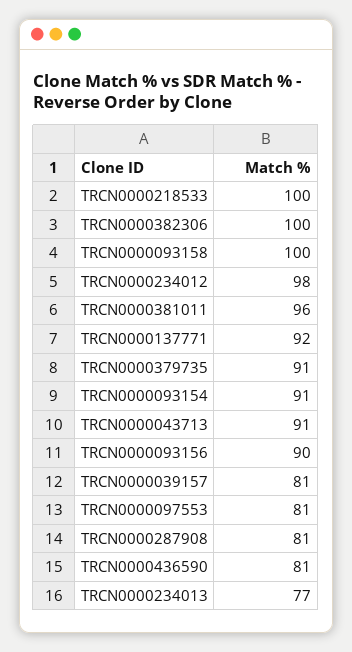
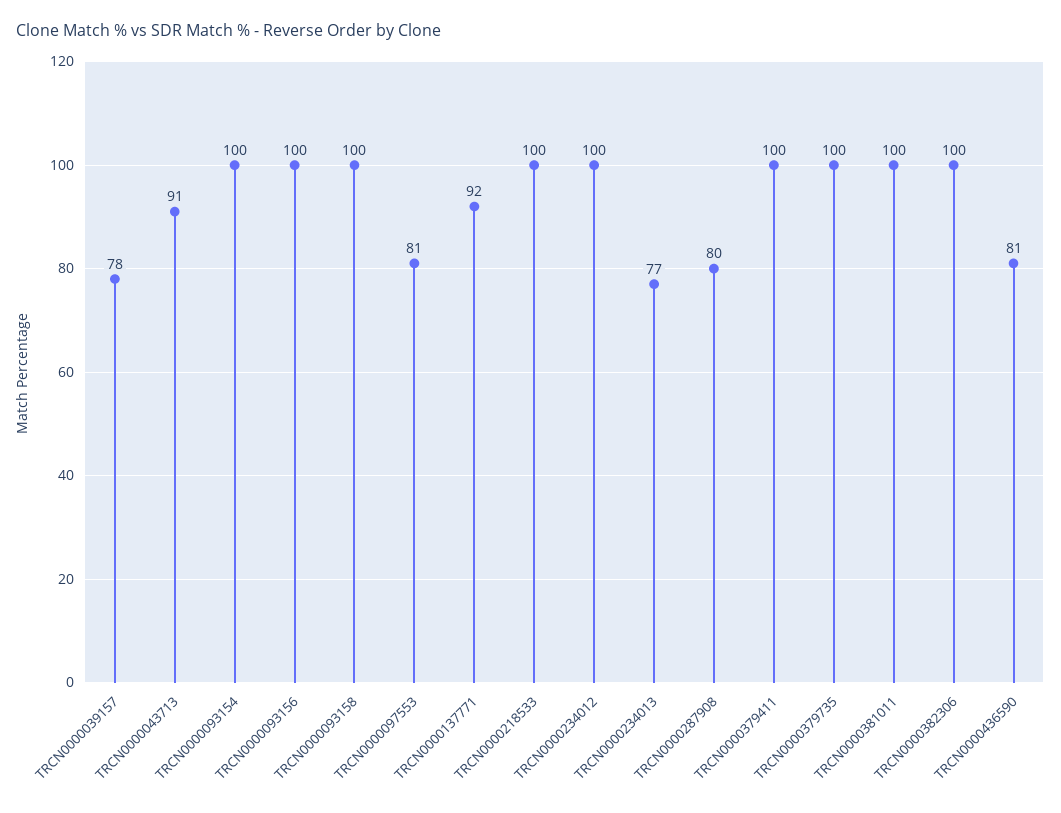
TRCN0000234012: 98 -> 100
TRCN0000381011: 96 -> 100
TRCN0000379735: 91 -> 100
TRCN0000093154: 91 -> 100
TRCN0000093156: 90 -> 100
TRCN0000039157: 81 -> 78
TRCN0000287908: 81 -> 80
TRCN0000379411: none -> 100

